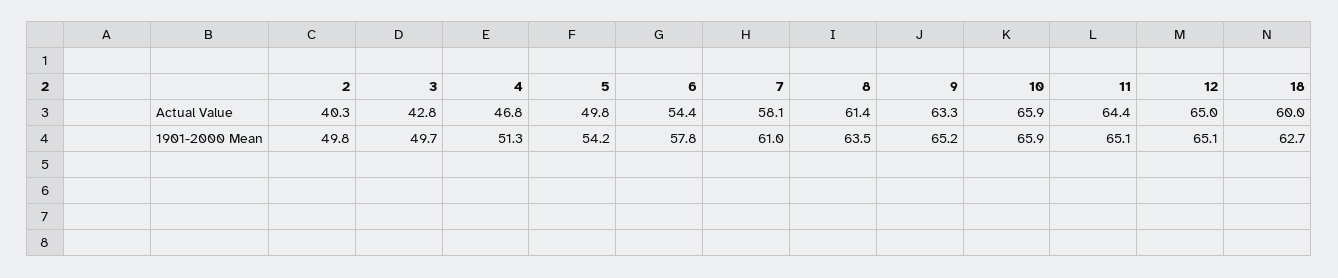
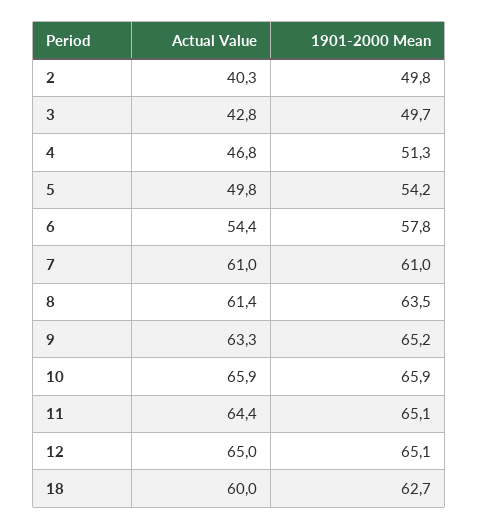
7, Actual Value: 58.1 -> 61

